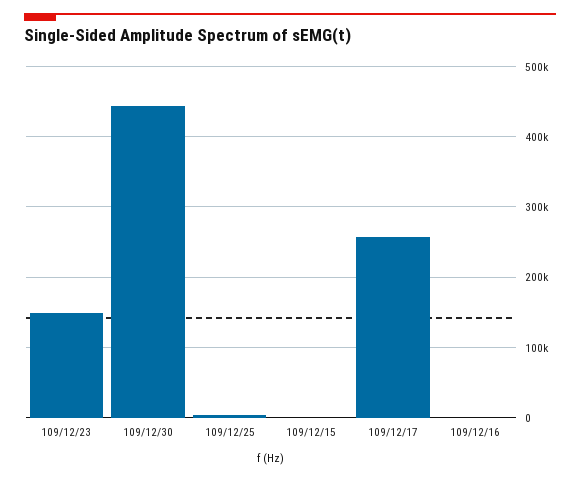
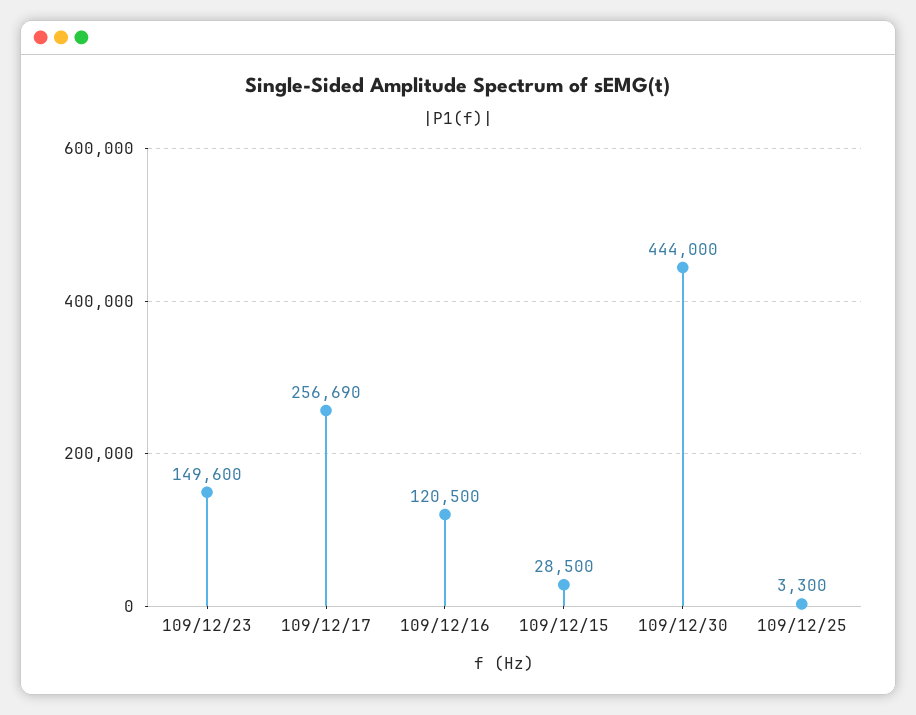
109/12/15: 0 -> 28500
109/12/16: 0 -> 120500

